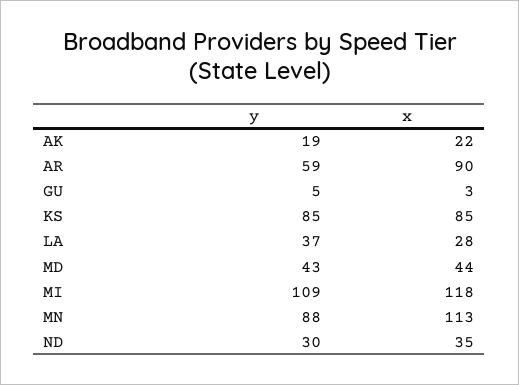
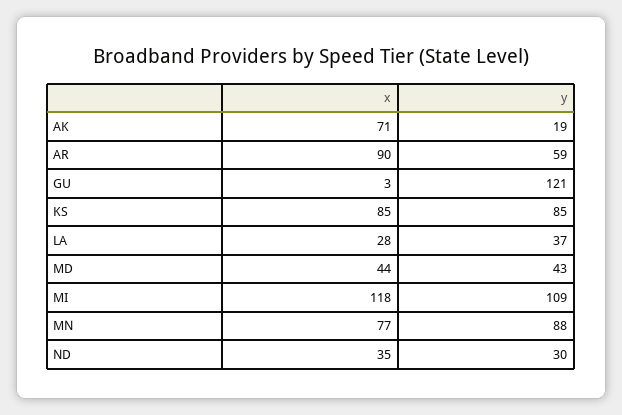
x, AK: 22 -> 71
y, GU: 5 -> 121
x, MN: 113 -> 77

